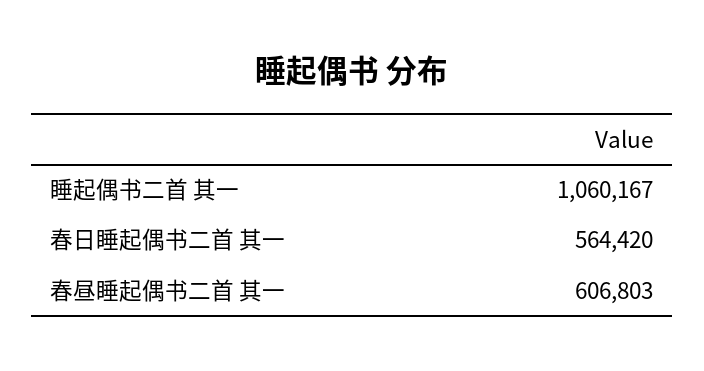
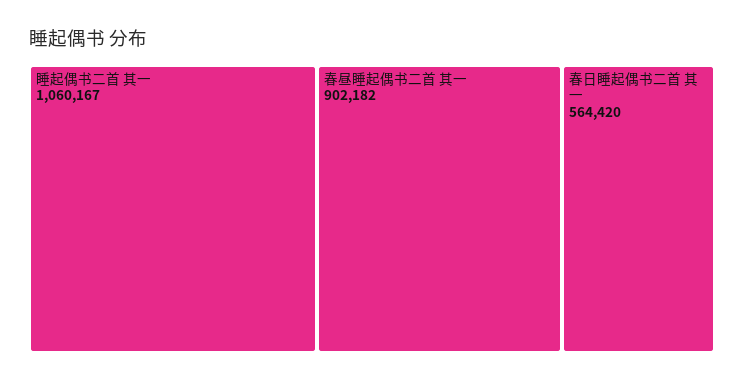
春昼睡起偶书二首 其一: 606803 -> 902182

